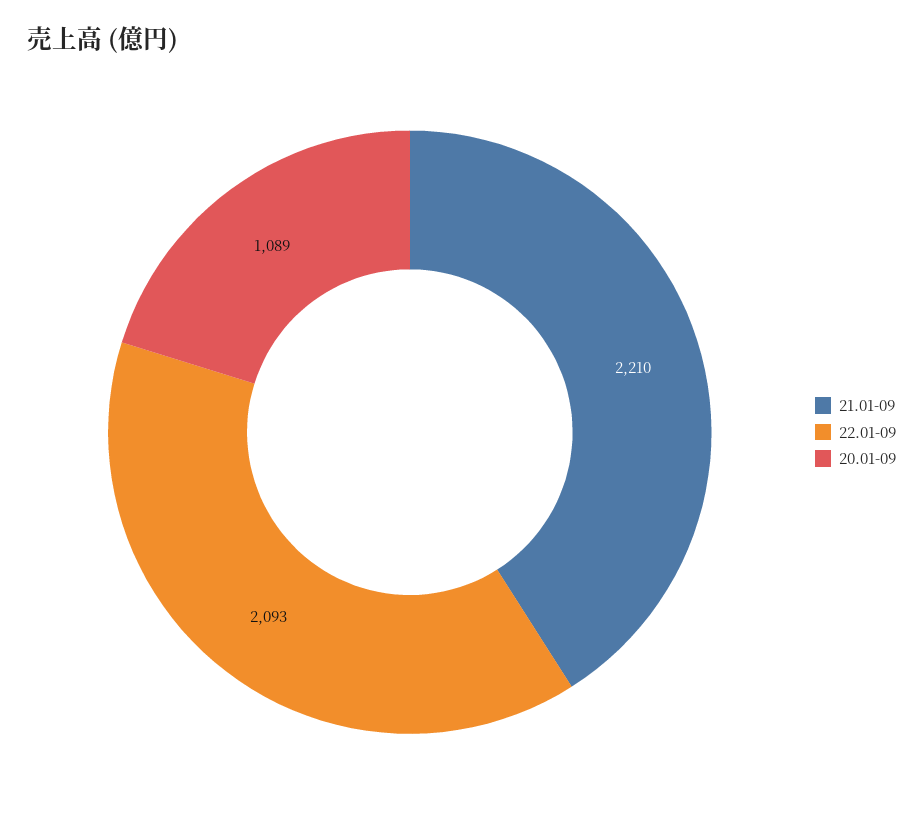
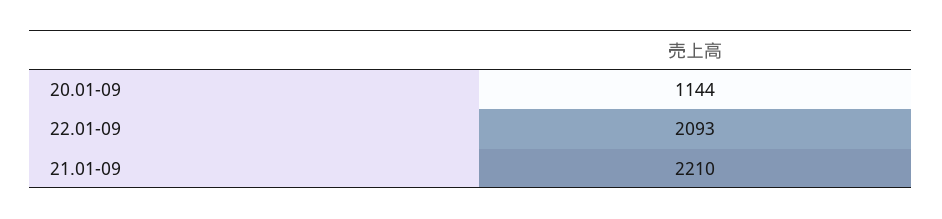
20.01-09: 1089 -> 1144

